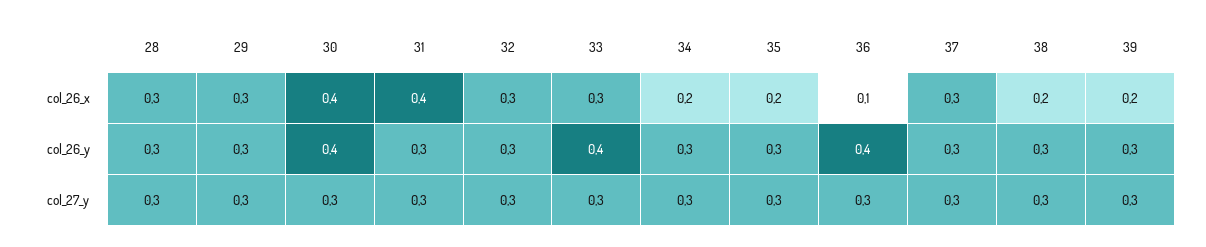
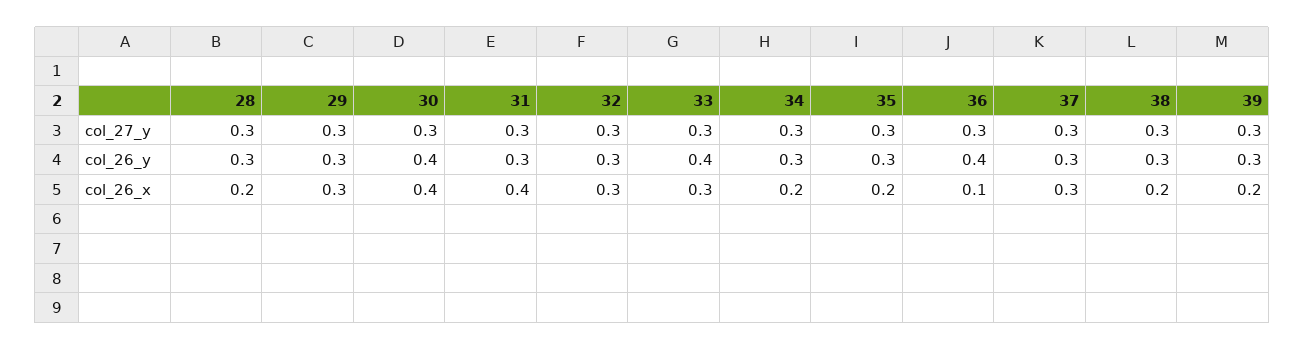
28, col_26_x: 0.3 -> 0.2

